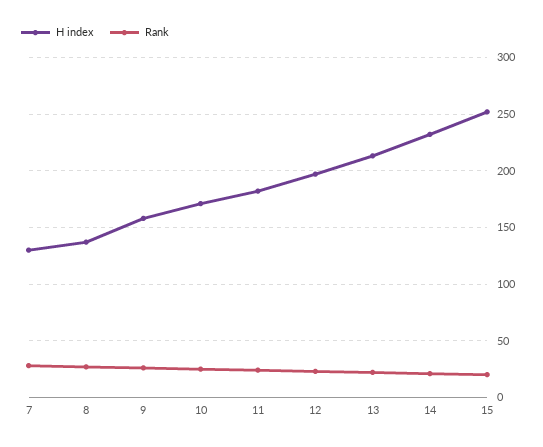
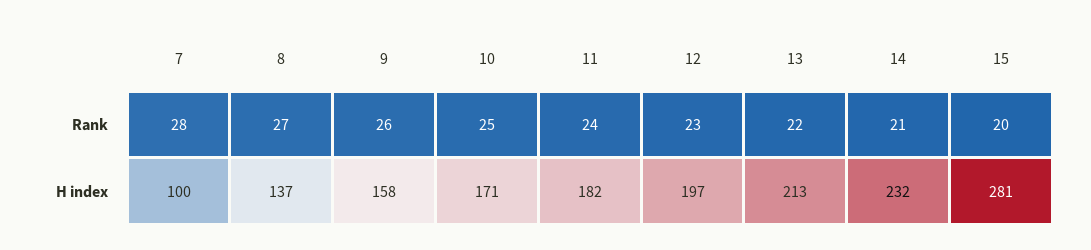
H index, 7: 130 -> 100
H index, 15: 250 -> 281

